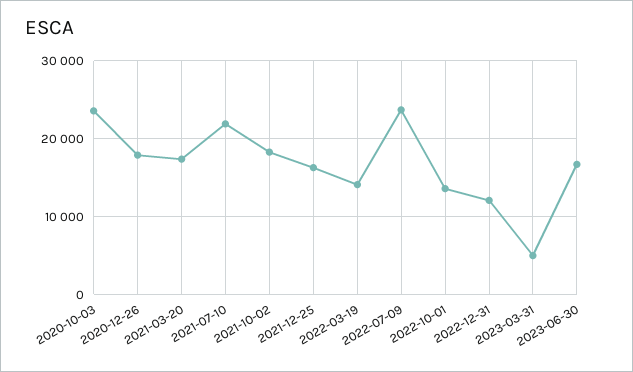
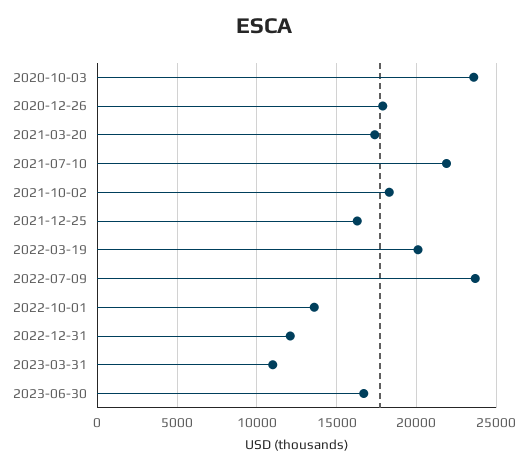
2022-03-19: 14000 -> 20000
2023-03-31: 5000 -> 11000

